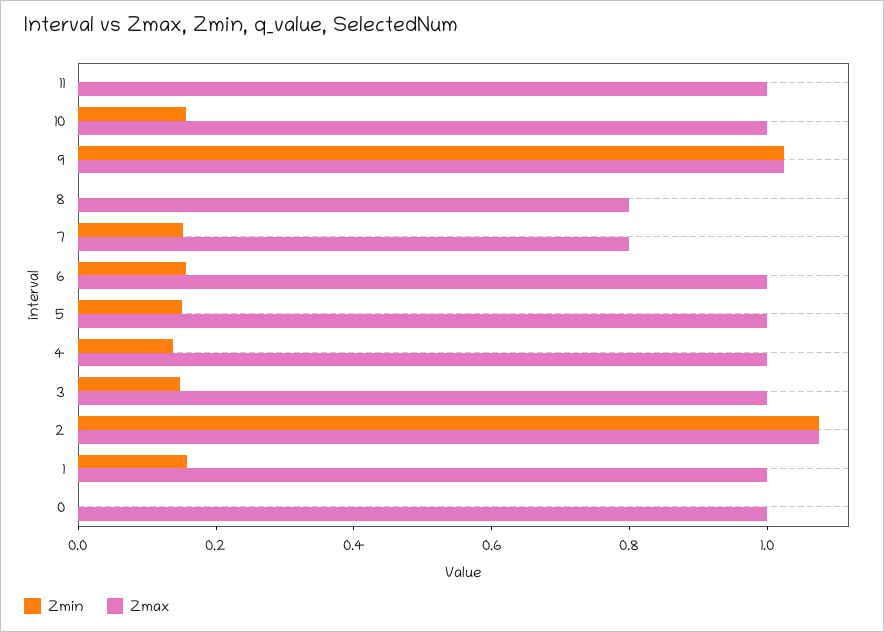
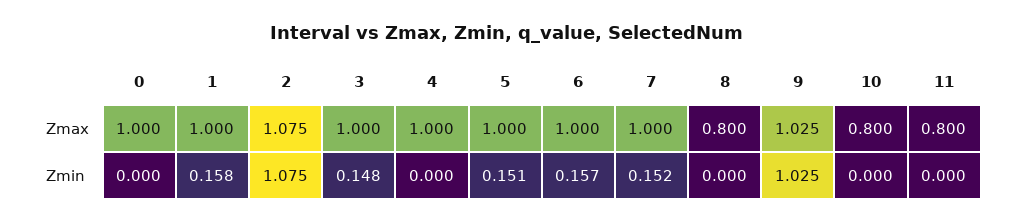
Zmax, 11: 1 -> 0.8
Zmin, 10: 0.15 -> 0
Zmax, 10: 1 -> 0.8
Zmax, 7: 0.8 -> 1
Zmin, 4: 0.15 -> 0

